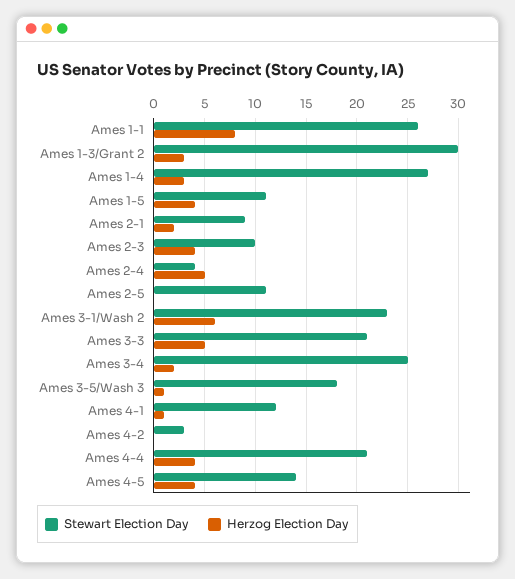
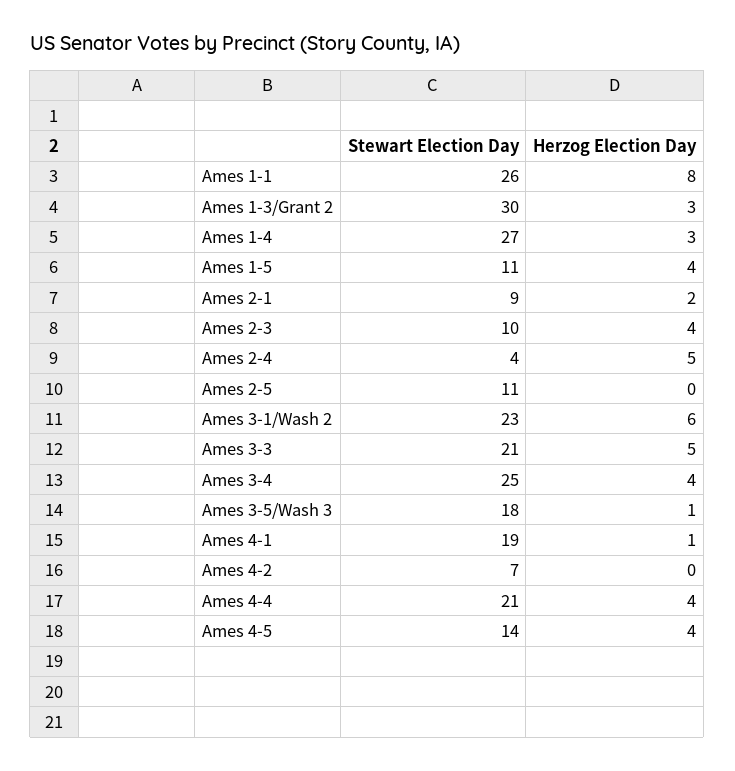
Herzog Election Day, Ames 3-4: 2 -> 4
Stewart Election Day, Ames 4-1: 12 -> 19
Stewart Election Day, Ames 4-2: 3 -> 7

